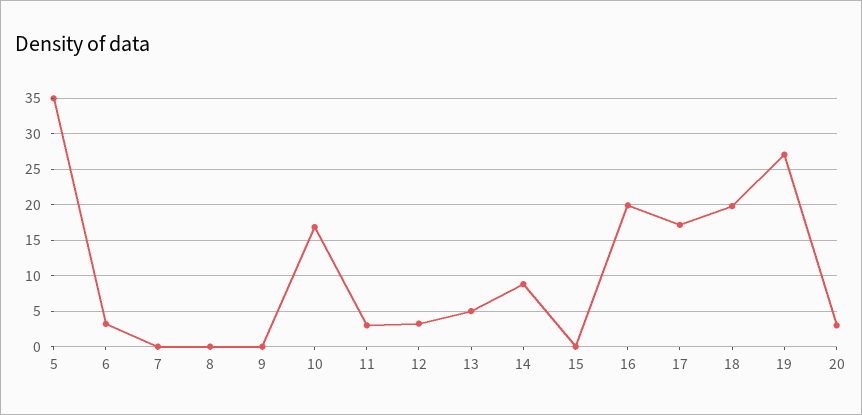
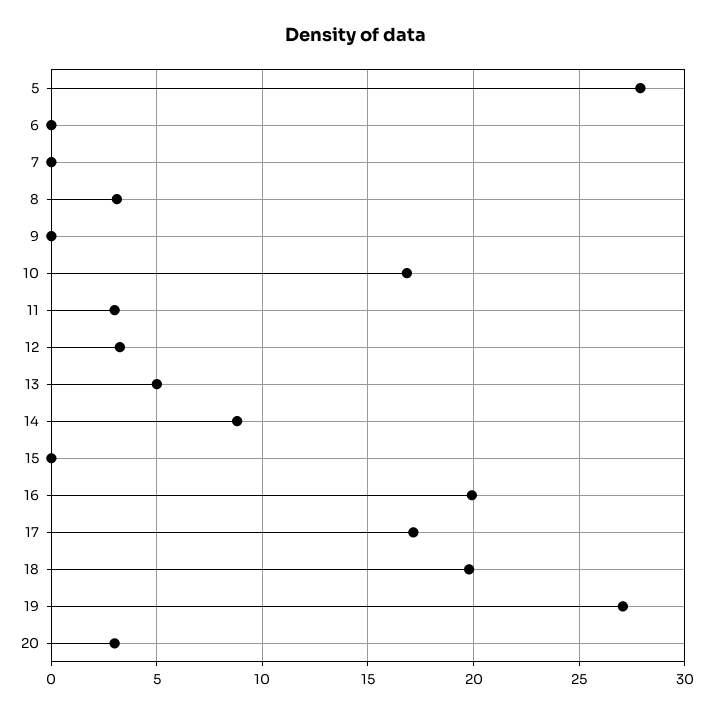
5: 35 -> 28
6: 3 -> 0
8: 0 -> 3

